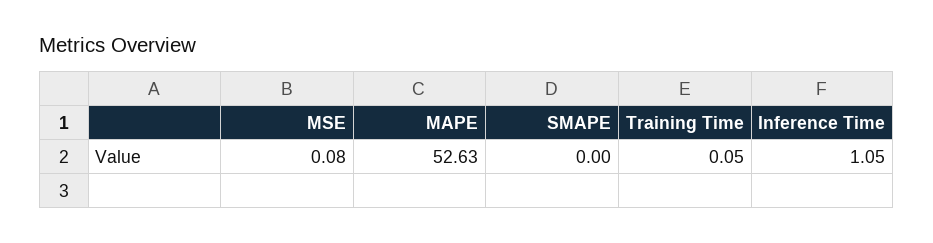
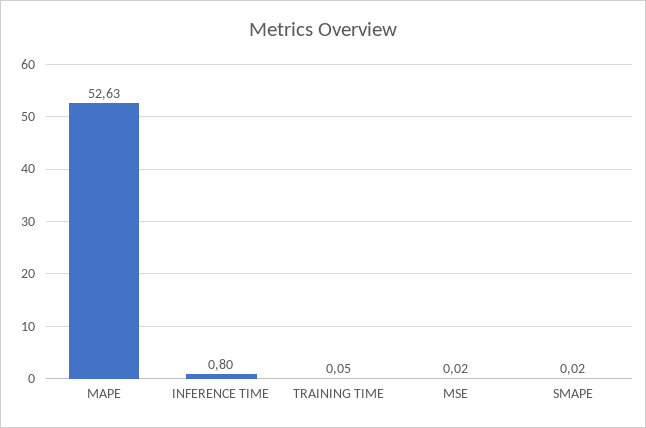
MSE: 0.08 -> 0.02
SMAPE: 0 -> 0.02
Inference Time: 1.05 -> 0.8

